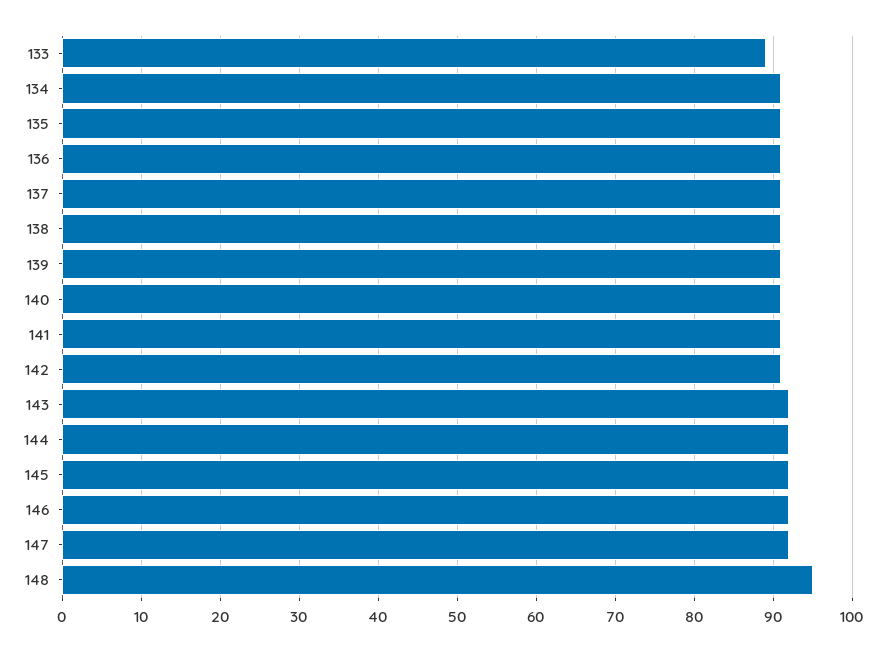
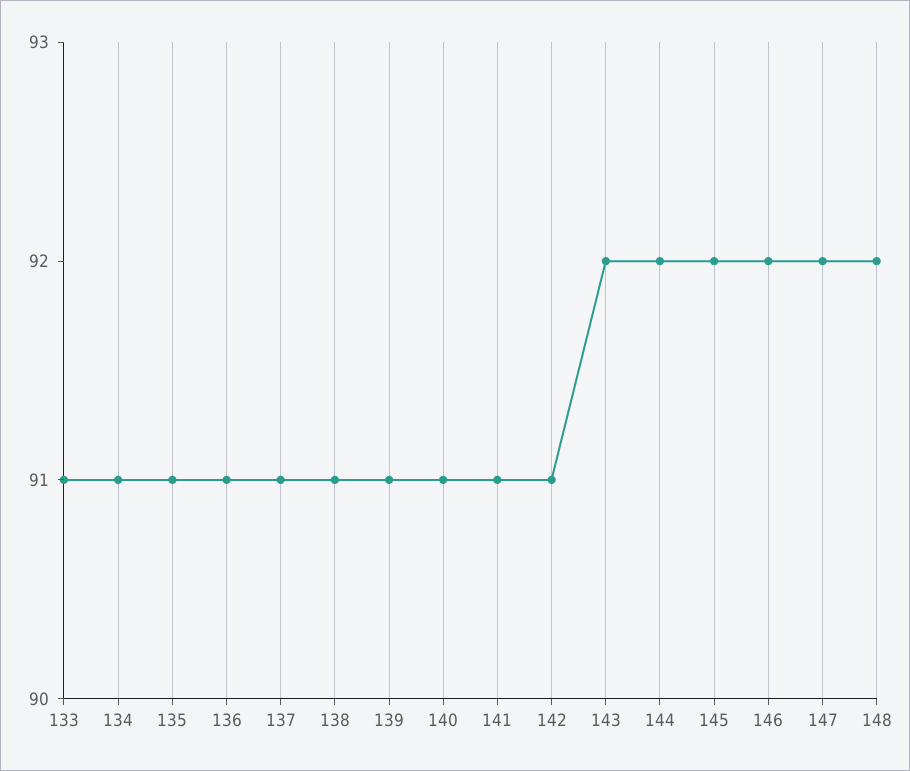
133: 89 -> 91
148: 95 -> 92

